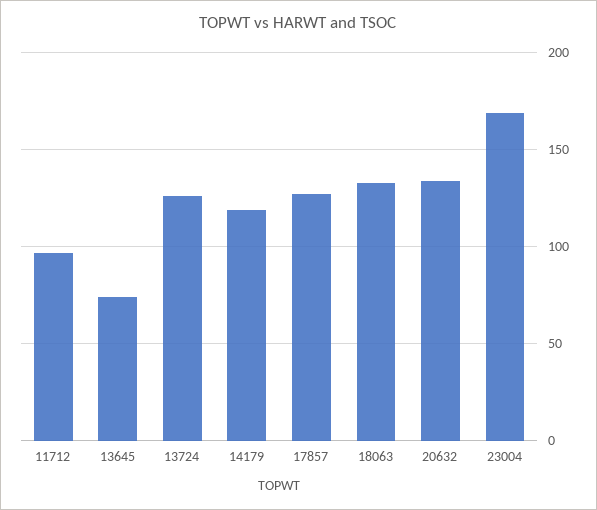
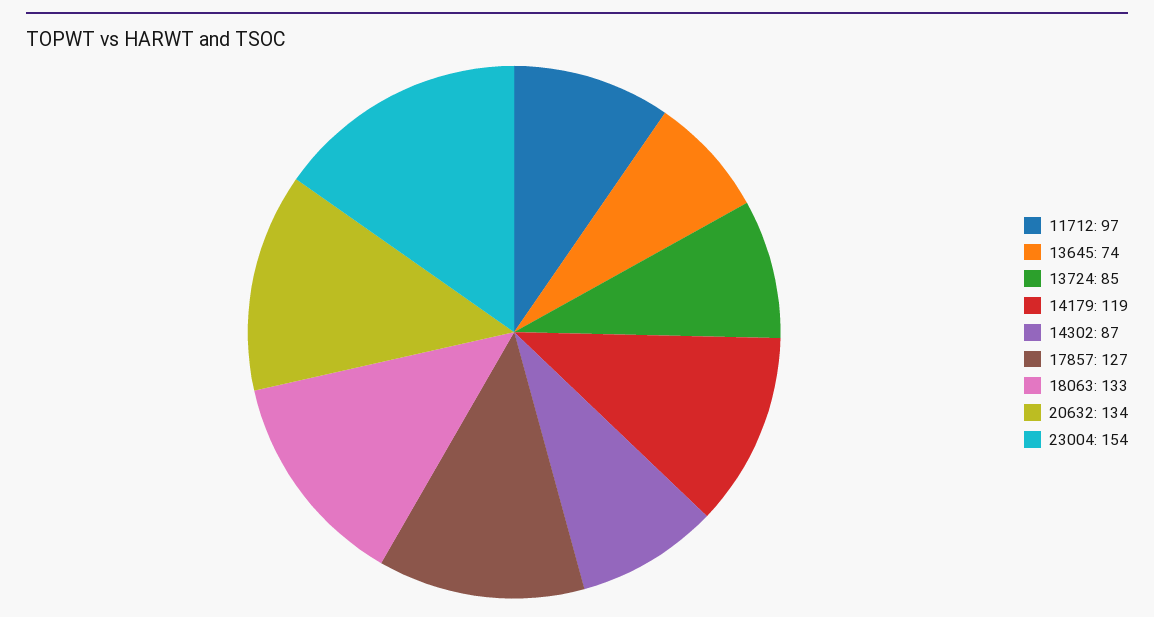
13724: 125 -> 85
23004: 170 -> 154
14302: none -> 87

